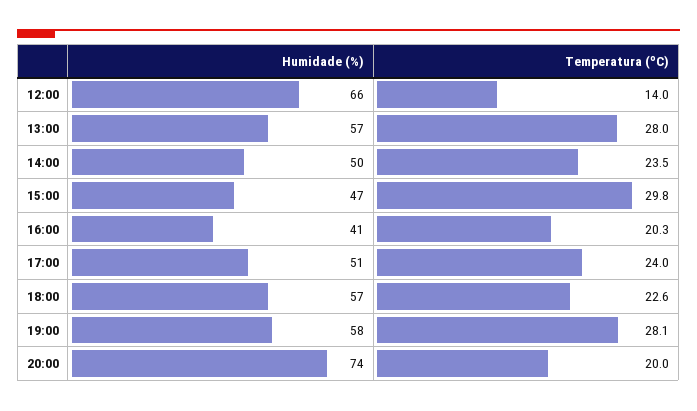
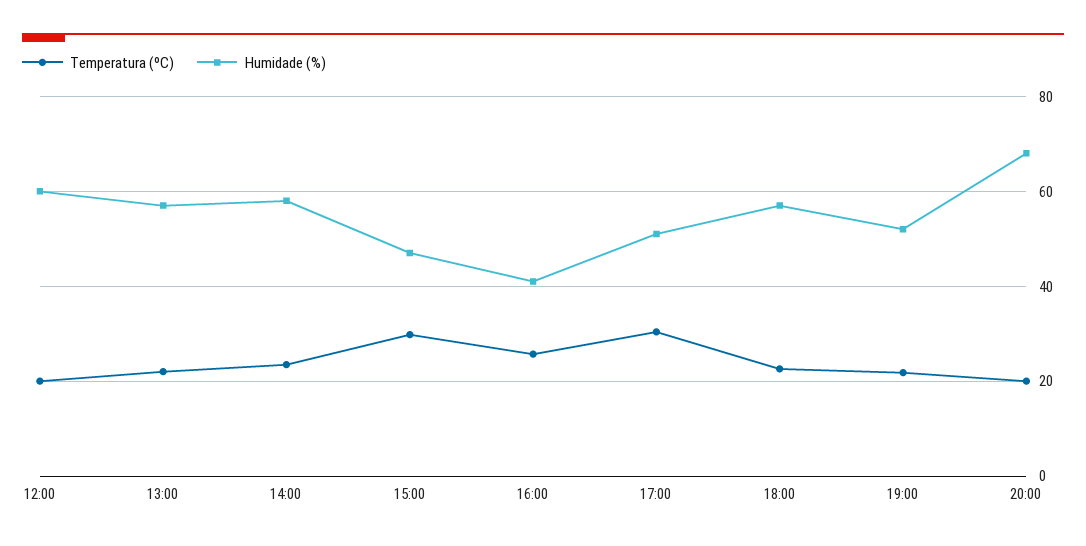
Humidade (%), 12:00: 66 -> 60
Temperatura (ºC), 12:00: 14 -> 20
Temperatura (ºC), 13:00: 28 -> 22
Humidade (%), 14:00: 50 -> 58
Temperatura (ºC), 16:00: 20.3 -> 26
Temperatura (ºC), 17:00: 24 -> 30
Humidade (%), 19:00: 58 -> 52
Temperatura (ºC), 19:00: 28.1 -> 22
Humidade (%), 20:00: 74 -> 68

